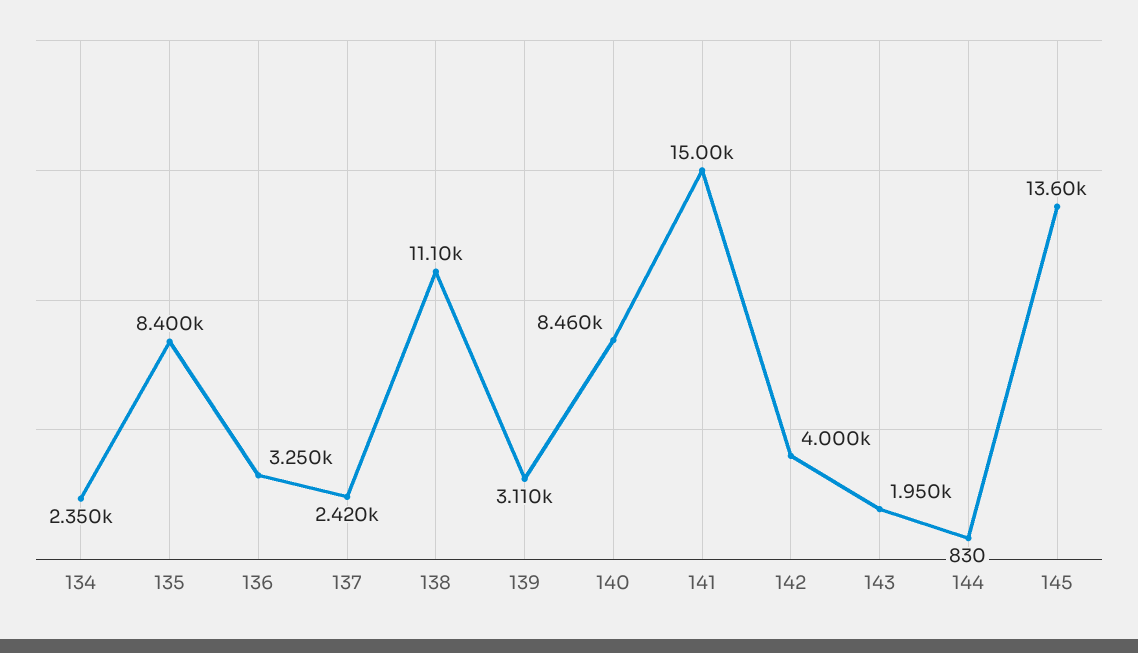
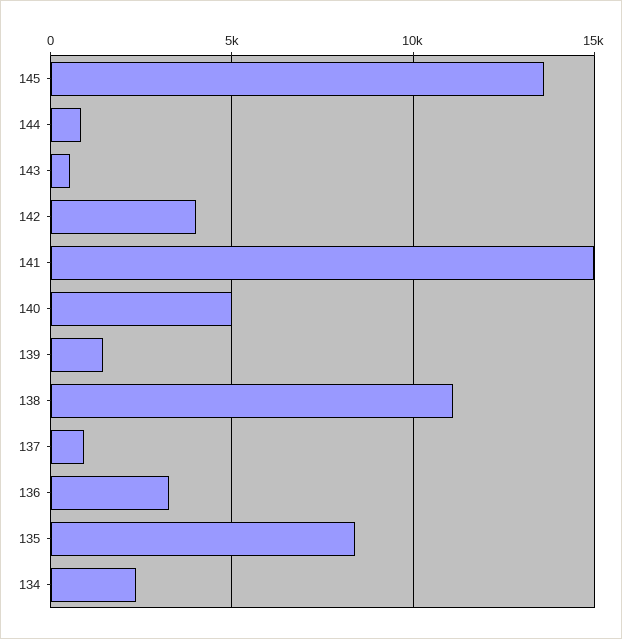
137: 2420 -> 1000
139: 3110 -> 1500
140: 8460 -> 5000
143: 1950 -> 500

